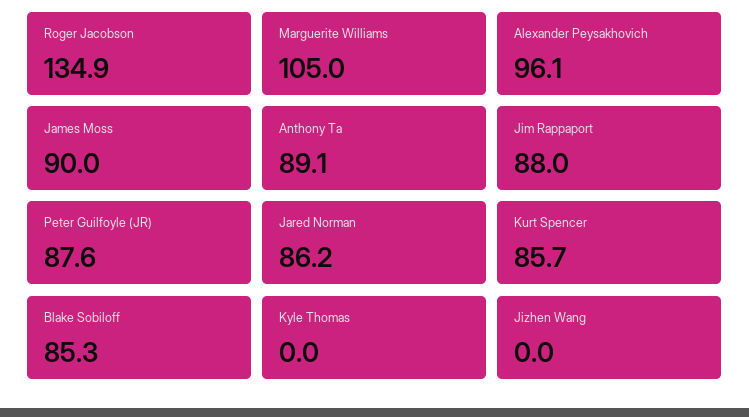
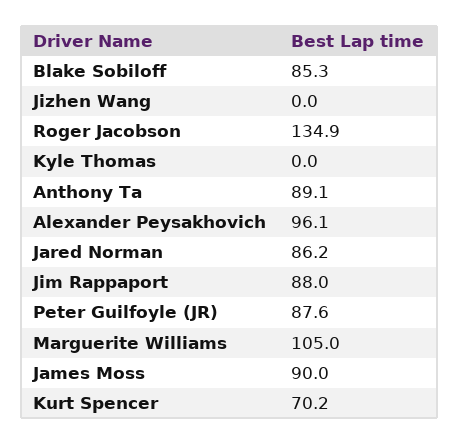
Kurt Spencer: 85.7 -> 70.2

